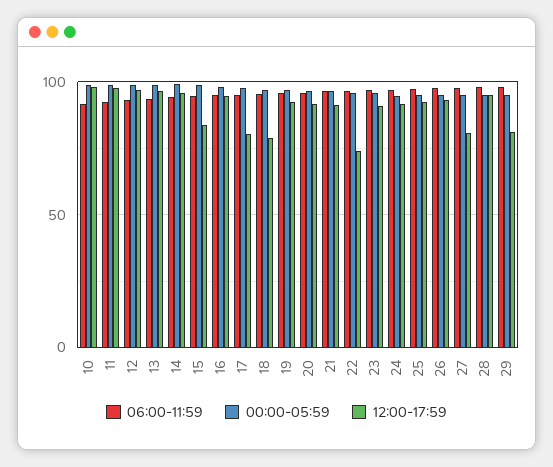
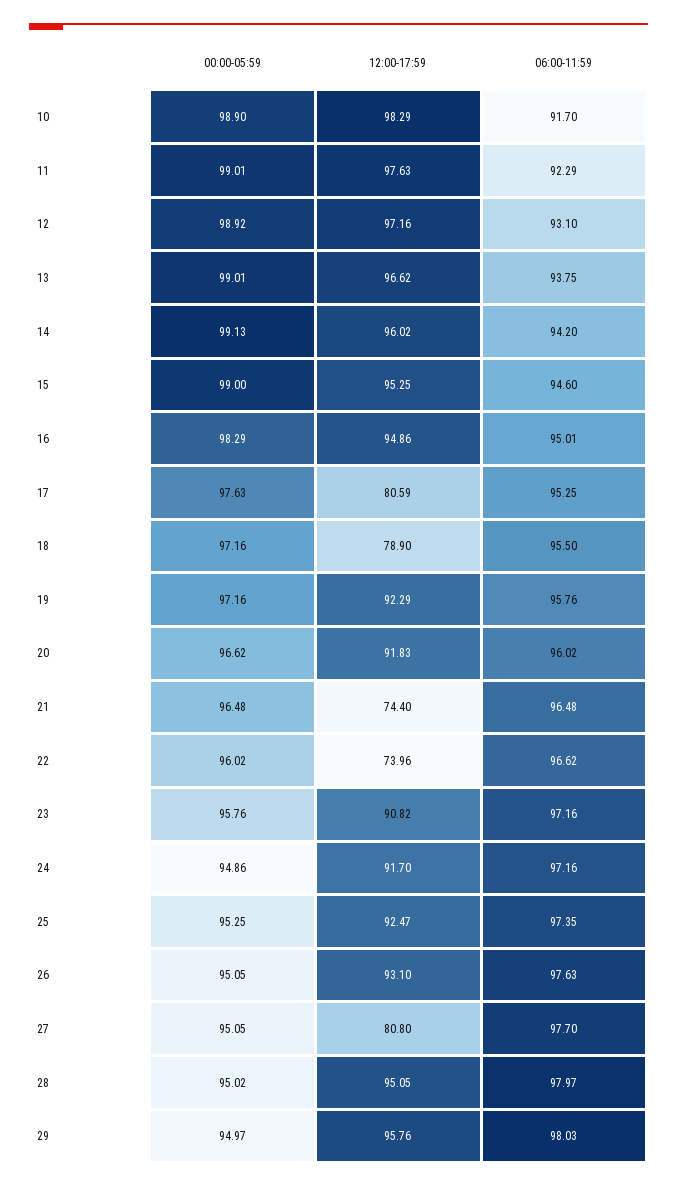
12:00-17:59, 15: 85 -> 95.25
12:00-17:59, 21: 90 -> 74.4
12:00-17:59, 29: 80 -> 95.76

